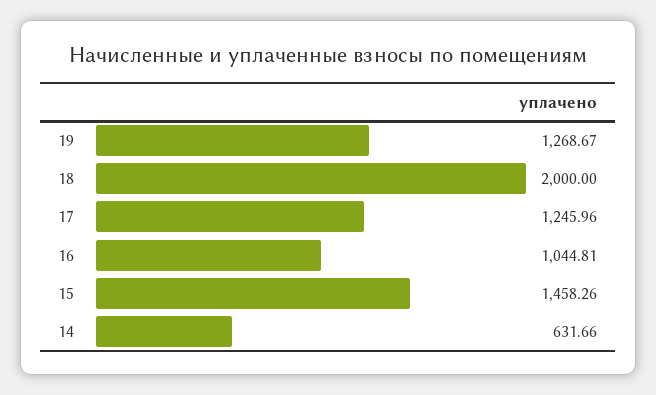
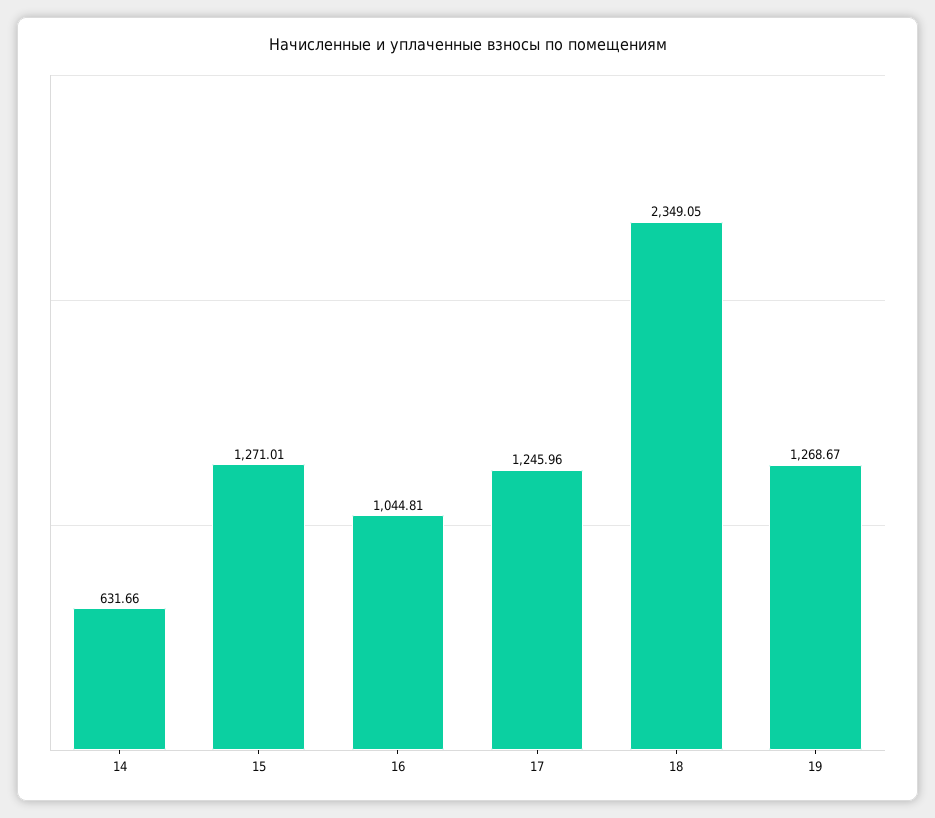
18: 2000 -> 2349.05
15: 1458.26 -> 1271.01

